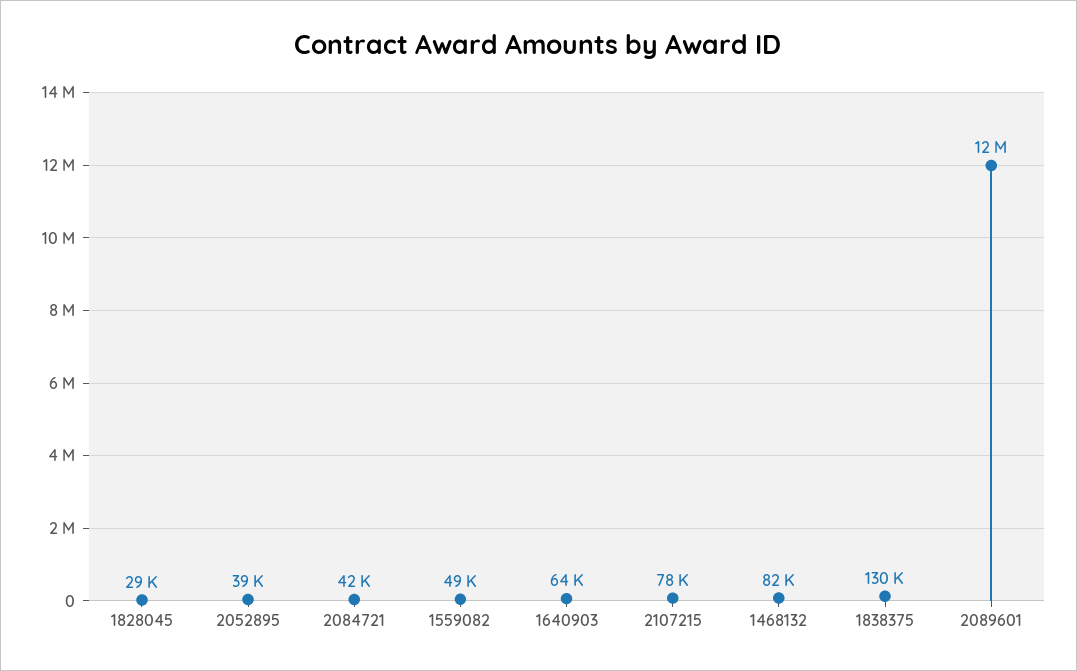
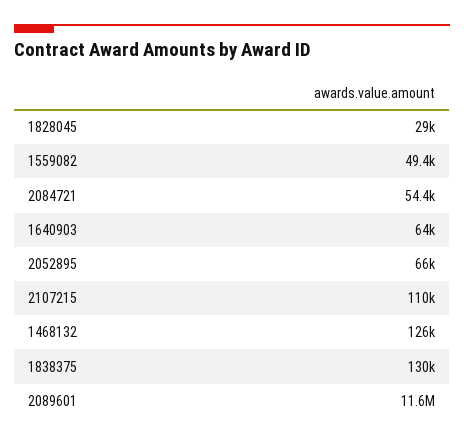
2052895: 39000 -> 66000
2084721: 42000 -> 54400
2107215: 78000 -> 110000
1468132: 82000 -> 126000

